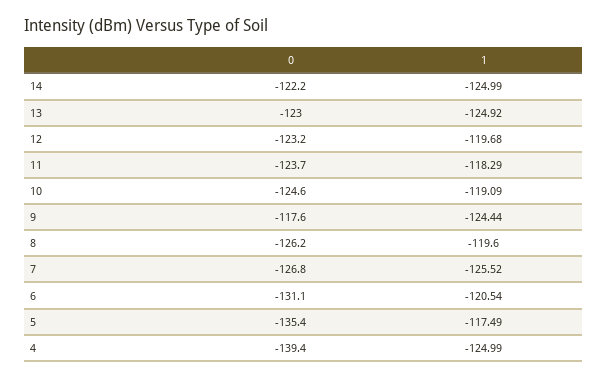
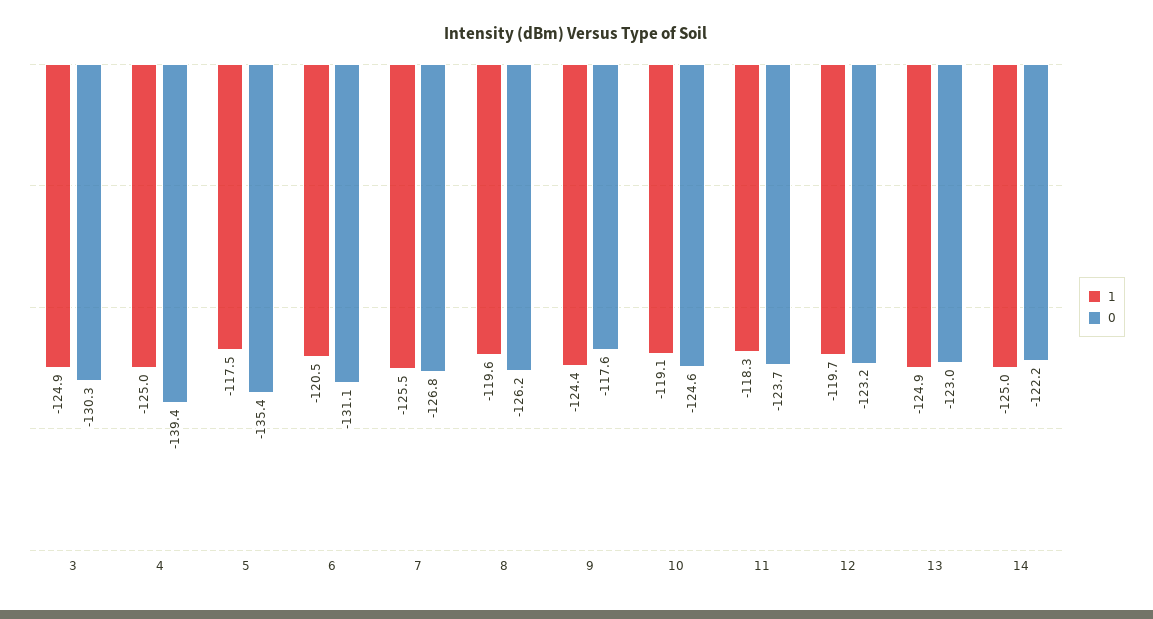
1, 3: none -> -124.9
0, 3: none -> -130.3

